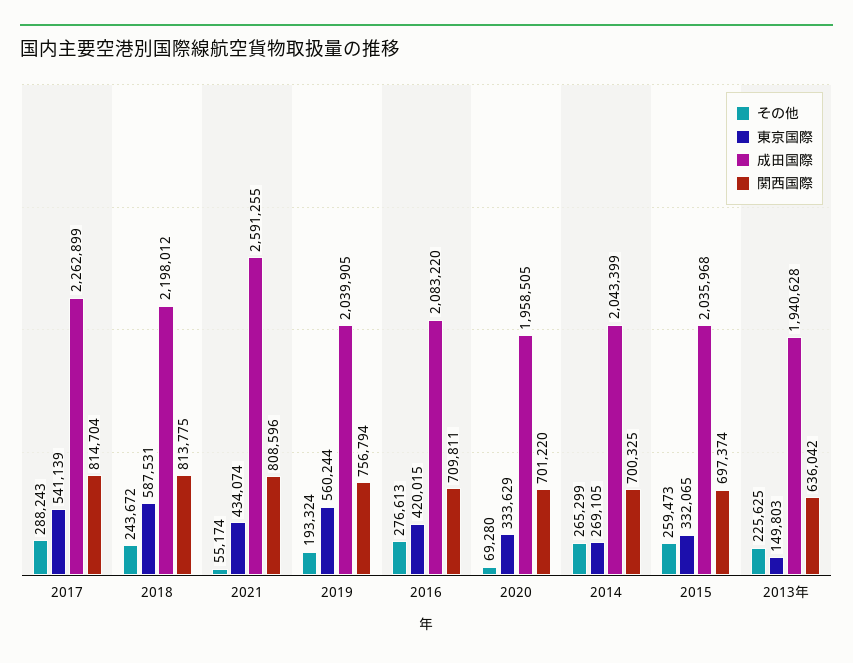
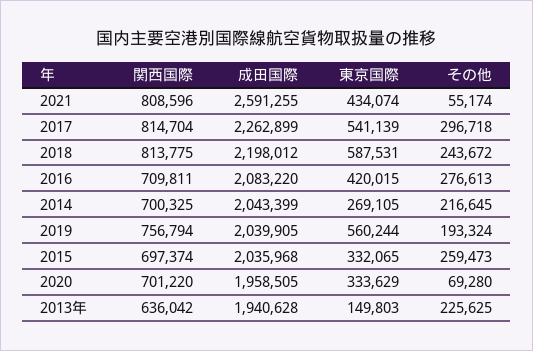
その他, 2017: 288243 -> 296718
その他, 2014: 265299 -> 216645

